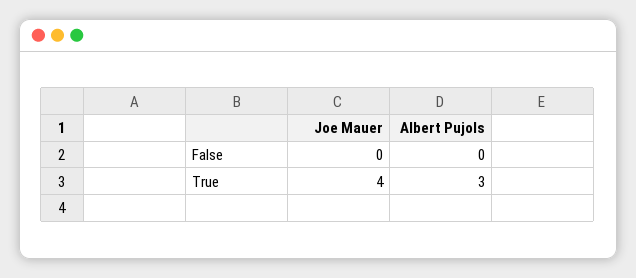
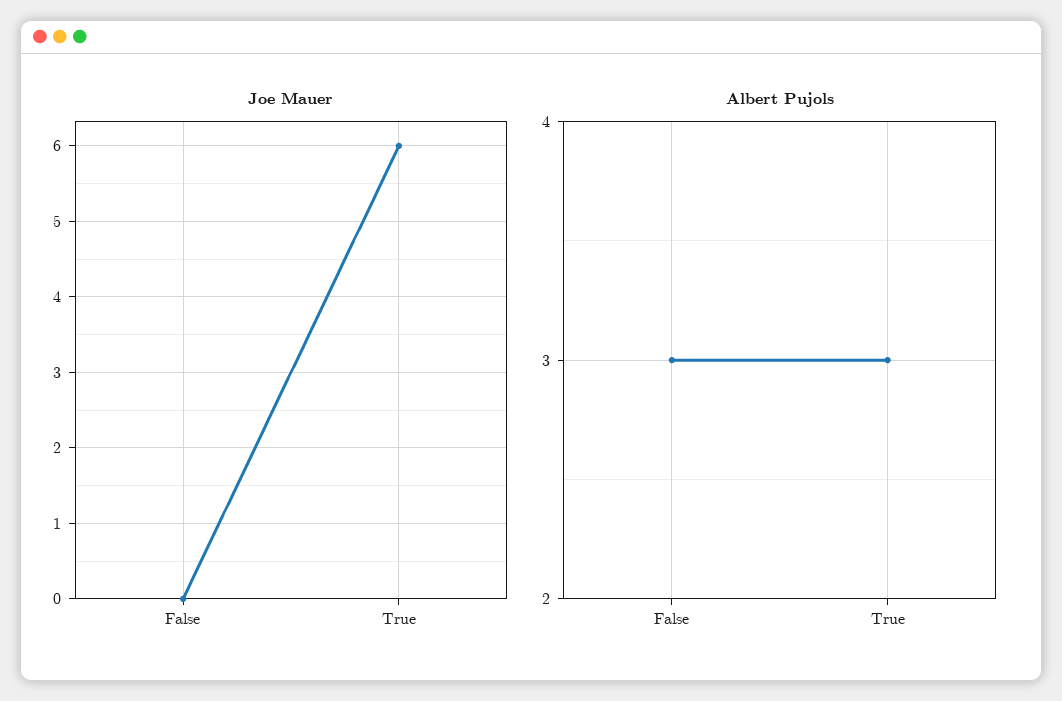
Albert Pujols, False: 0 -> 3
Joe Mauer, True: 4 -> 6

